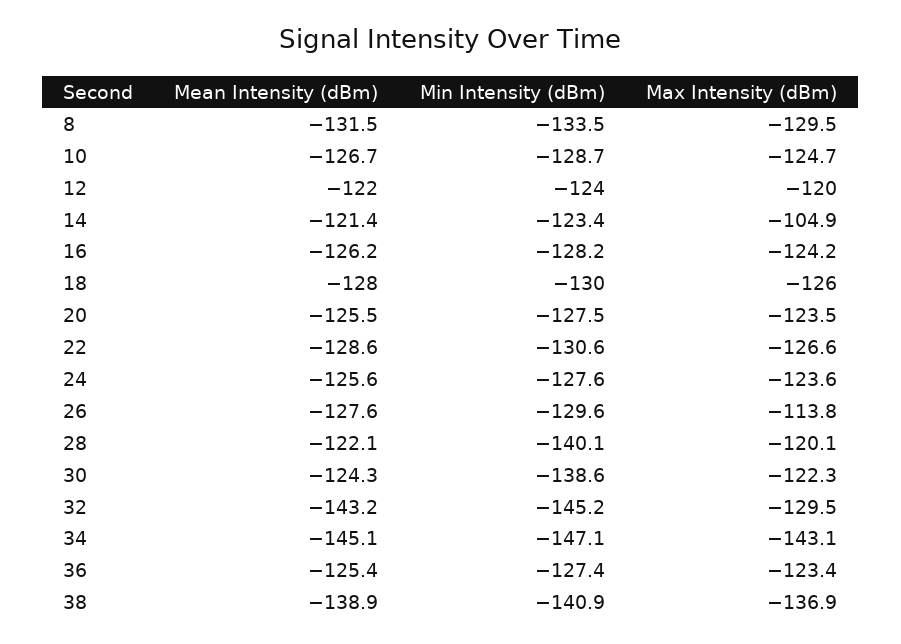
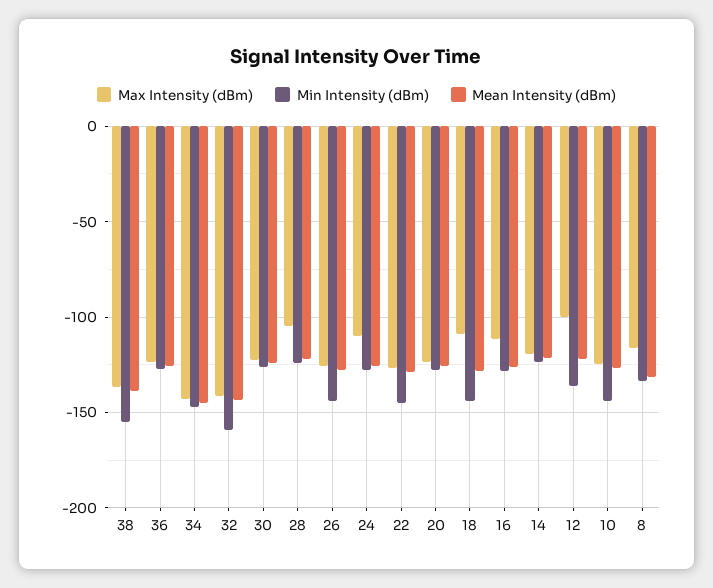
Max Intensity (dBm), 8: -129.5 -> -115
Min Intensity (dBm), 10: -128.7 -> -145
Min Intensity (dBm), 12: -124 -> -135
Max Intensity (dBm), 12: -120 -> -100
Max Intensity (dBm), 14: -104.9 -> -120
Max Intensity (dBm), 16: -124.2 -> -110
Min Intensity (dBm), 18: -130 -> -145
Max Intensity (dBm), 18: -126 -> -110
Min Intensity (dBm), 22: -130.6 -> -145
Max Intensity (dBm), 24: -123.6 -> -110
Min Intensity (dBm), 26: -129.6 -> -145
Max Intensity (dBm), 26: -113.8 -> -125
Min Intensity (dBm), 28: -140.1 -> -125
Max Intensity (dBm), 28: -120.1 -> -105
Min Intensity (dBm), 30: -138.6 -> -125
Min Intensity (dBm), 32: -145.2 -> -160
Max Intensity (dBm), 32: -129.5 -> -140
Min Intensity (dBm), 38: -140.9 -> -155

